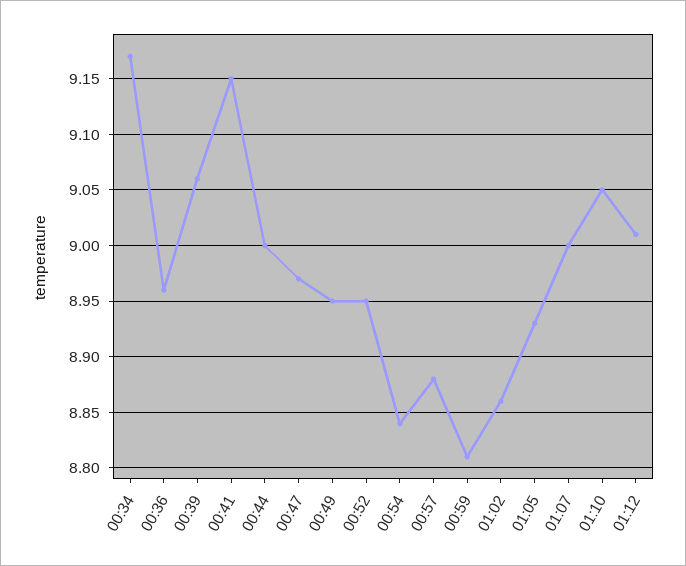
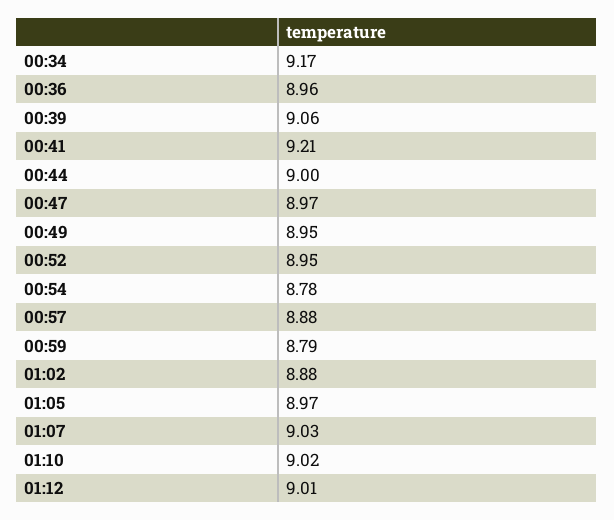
00:41: 9.15 -> 9.21
00:54: 8.84 -> 8.78
00:59: 8.81 -> 8.79
01:02: 8.86 -> 8.88
01:05: 8.93 -> 8.97
01:07: 9 -> 9.03
01:10: 9.05 -> 9.02

